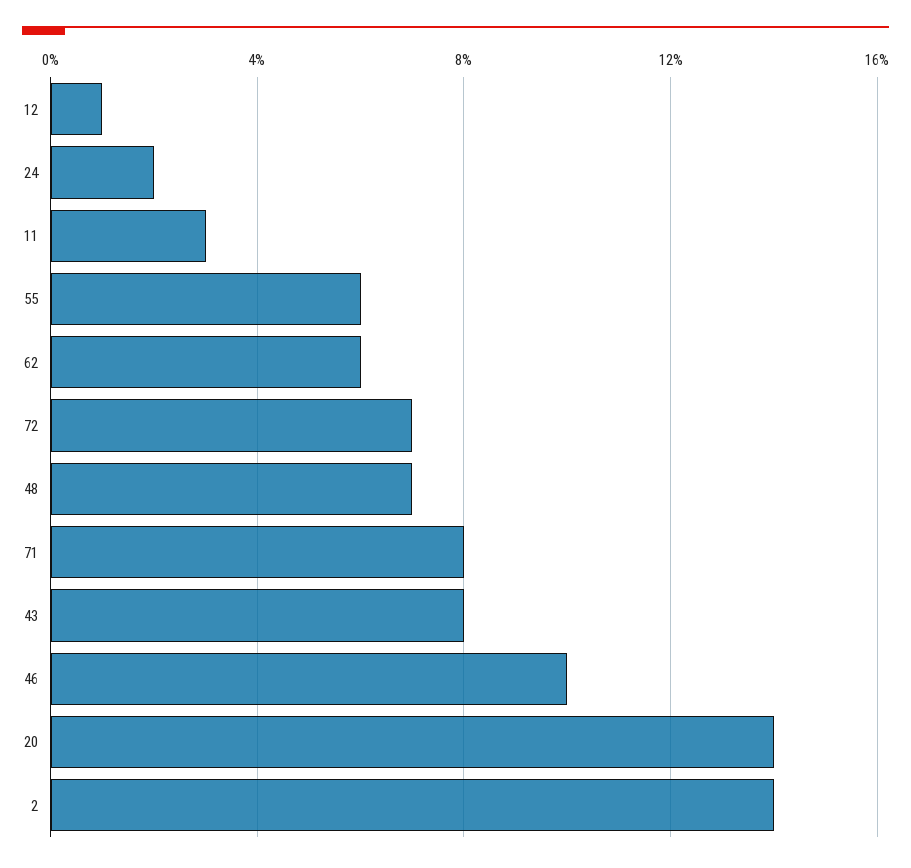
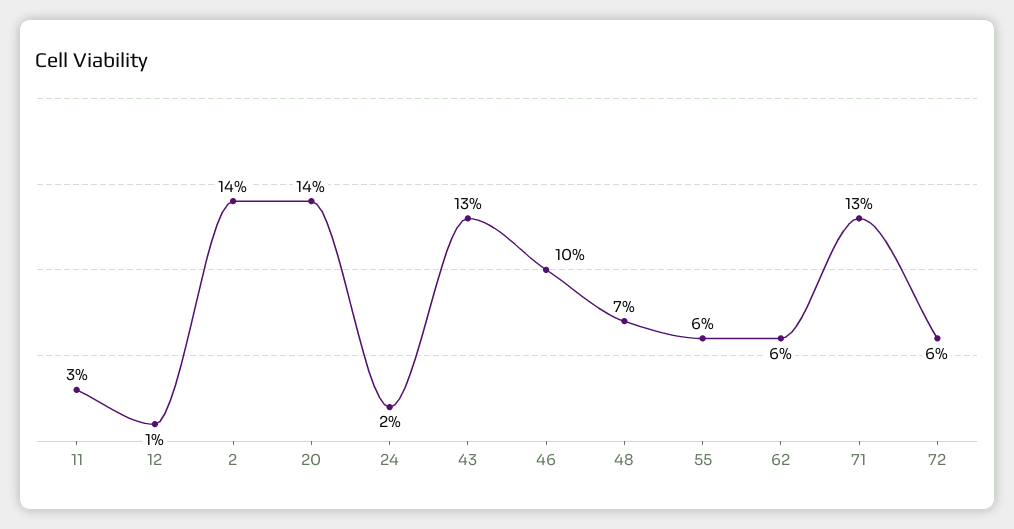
72: 7 -> 6
71: 8 -> 13
43: 8 -> 13

